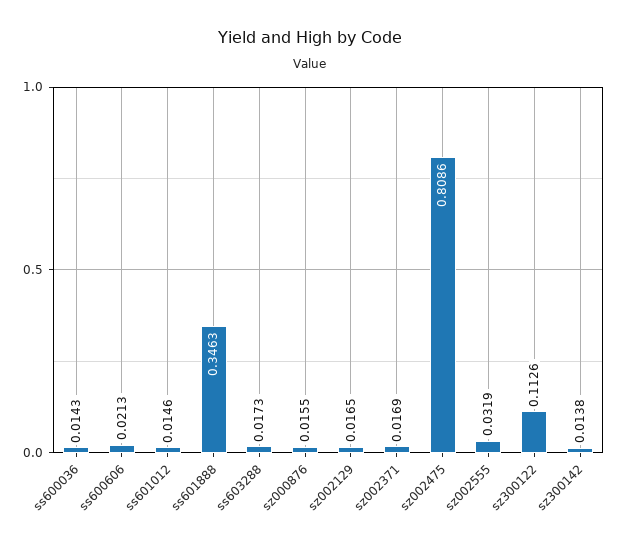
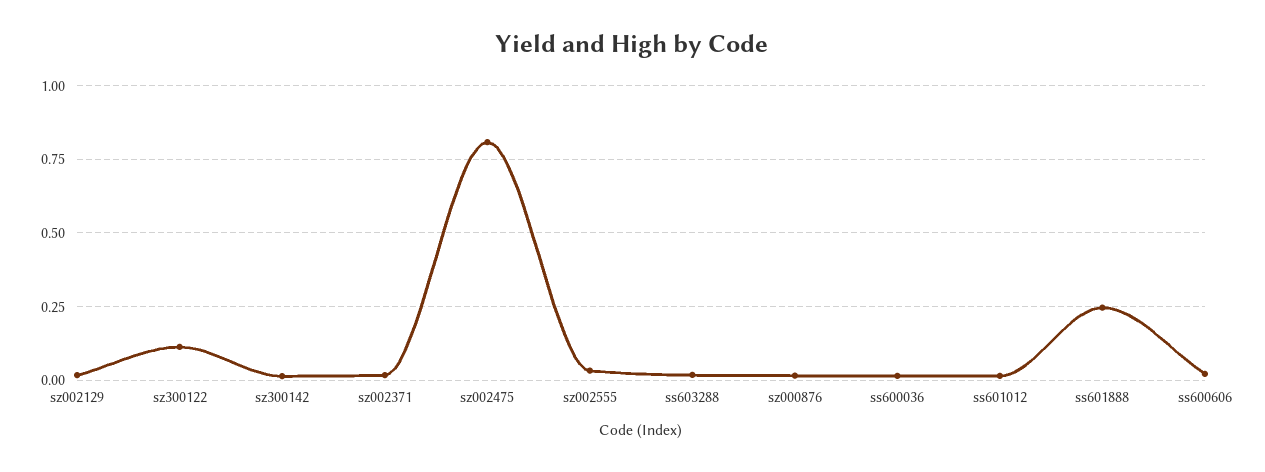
ss601888: 0.3463 -> 0.25

